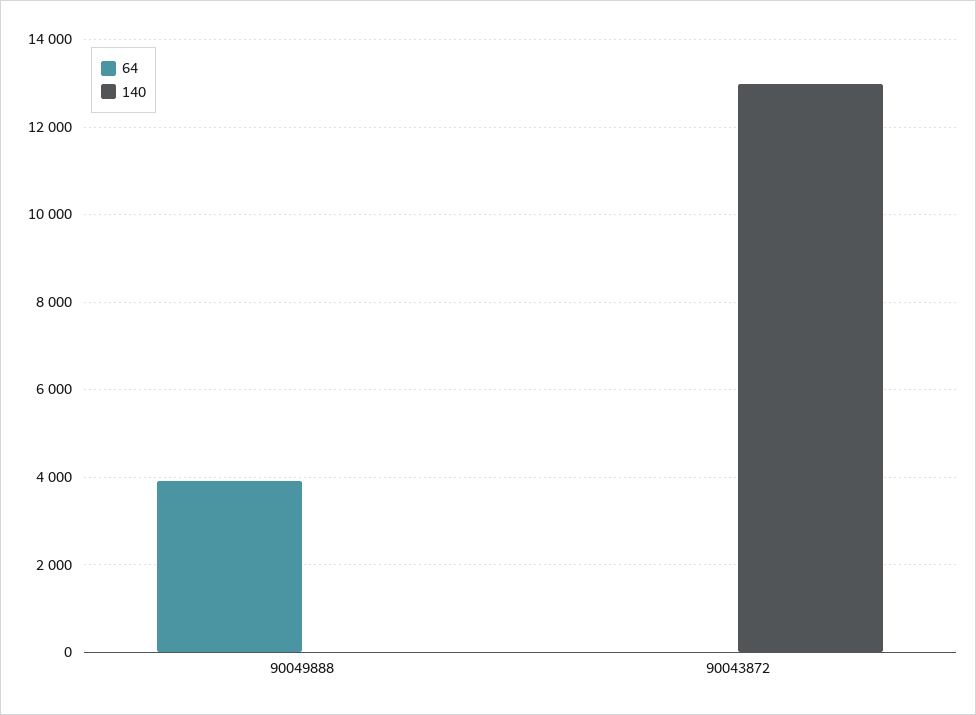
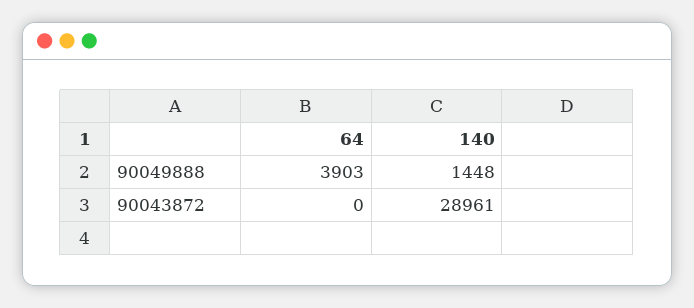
140, 90049888: 0 -> 1448
140, 90043872: 13000 -> 28961

